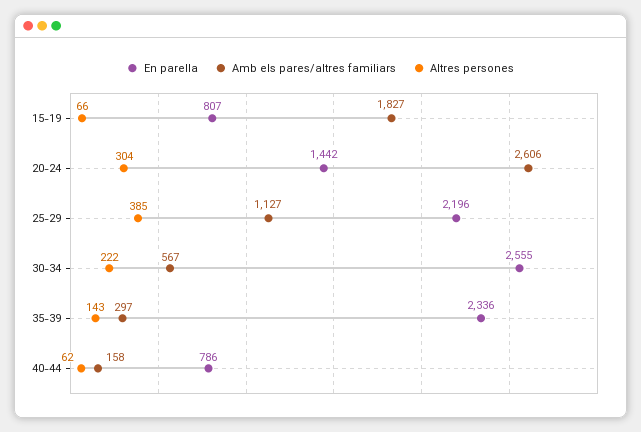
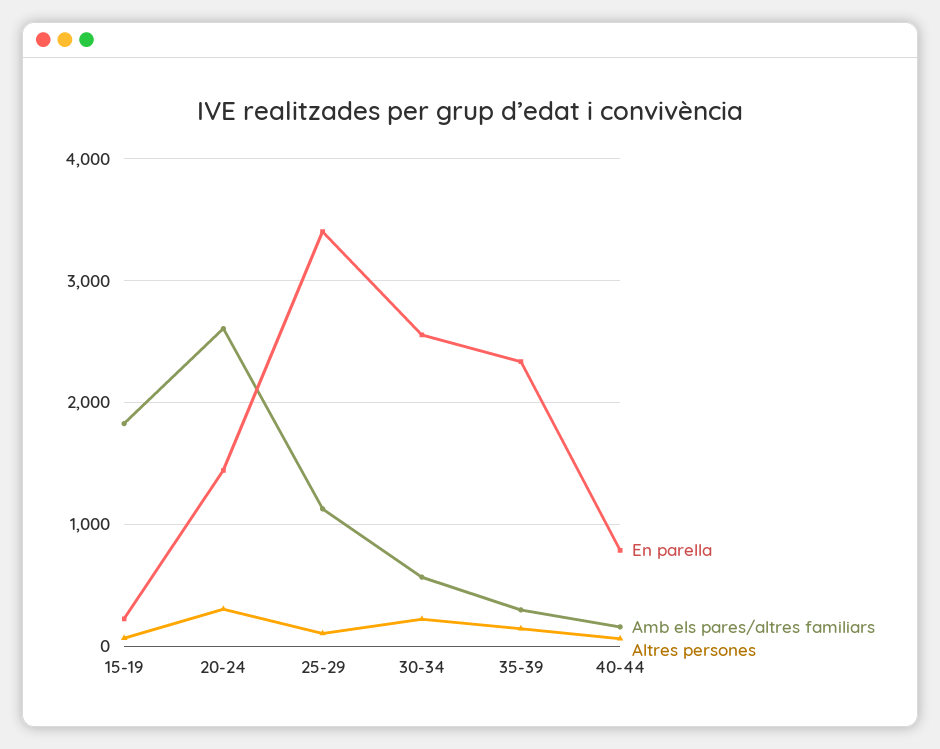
En parella, 15-19: 807 -> 200
En parella, 25-29: 2196 -> 3400
Altres persones, 25-29: 385 -> 100

